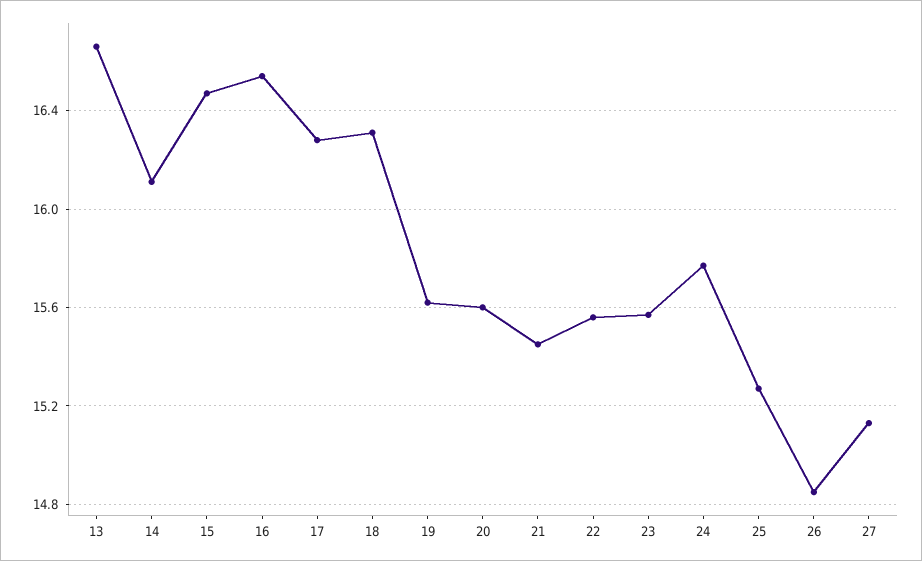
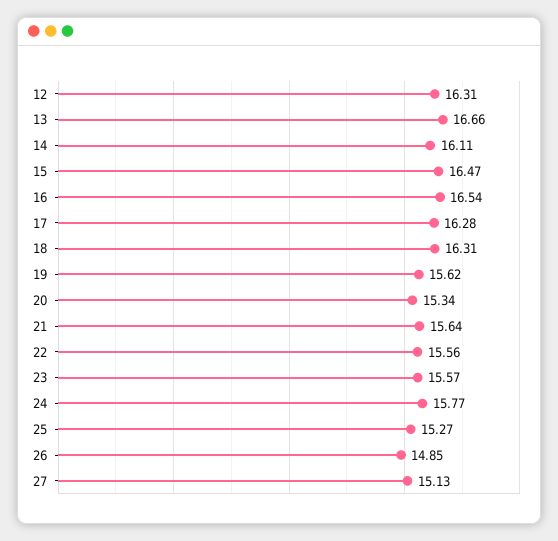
20: 15.6 -> 15.34
21: 15.45 -> 15.64
12: none -> 16.31

